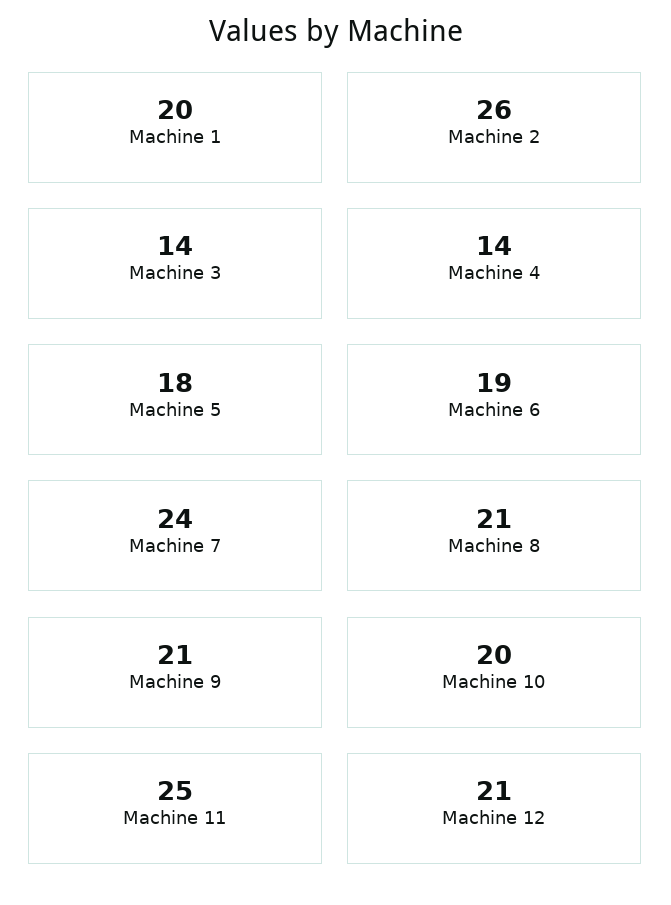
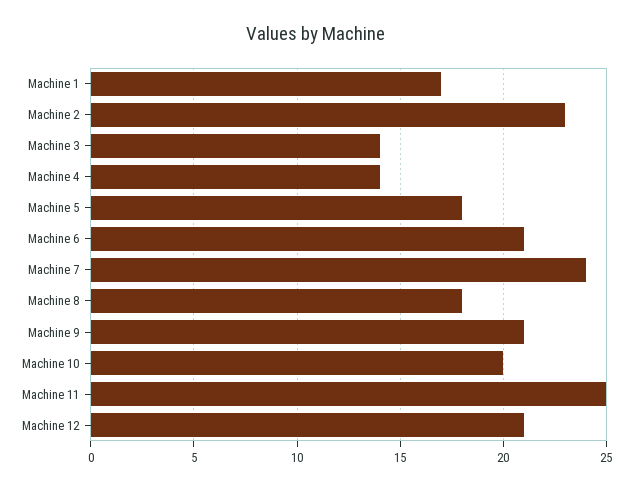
Machine 1: 20 -> 17
Machine 2: 26 -> 23
Machine 6: 19 -> 21
Machine 8: 21 -> 18

